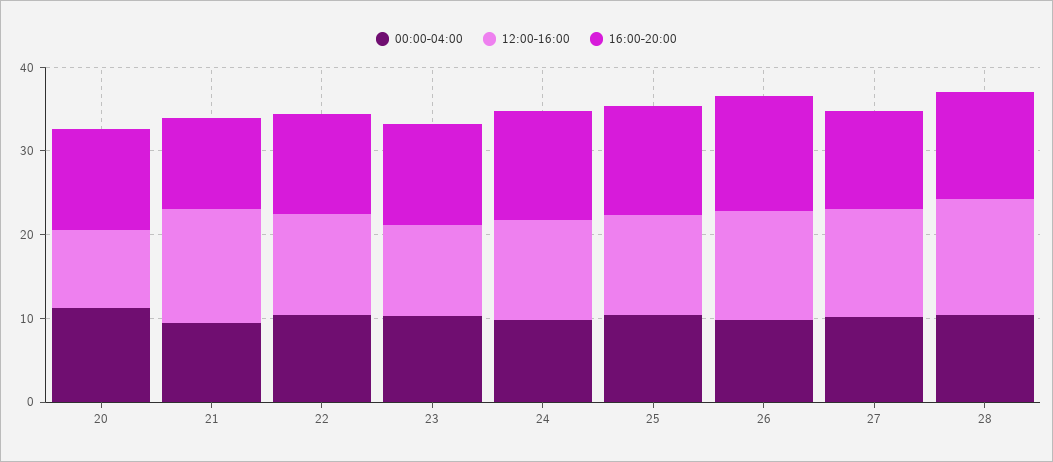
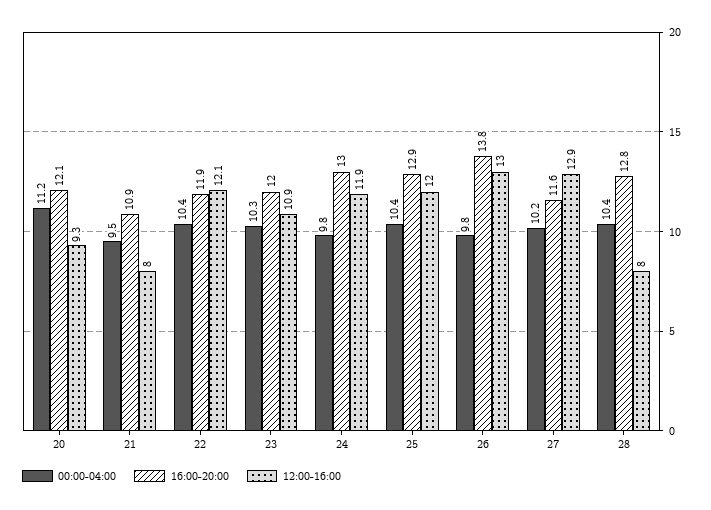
12:00-16:00, 21: 14 -> 8
12:00-16:00, 28: 14 -> 8

